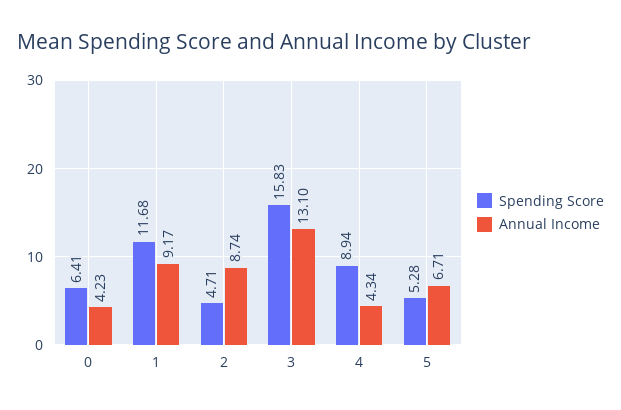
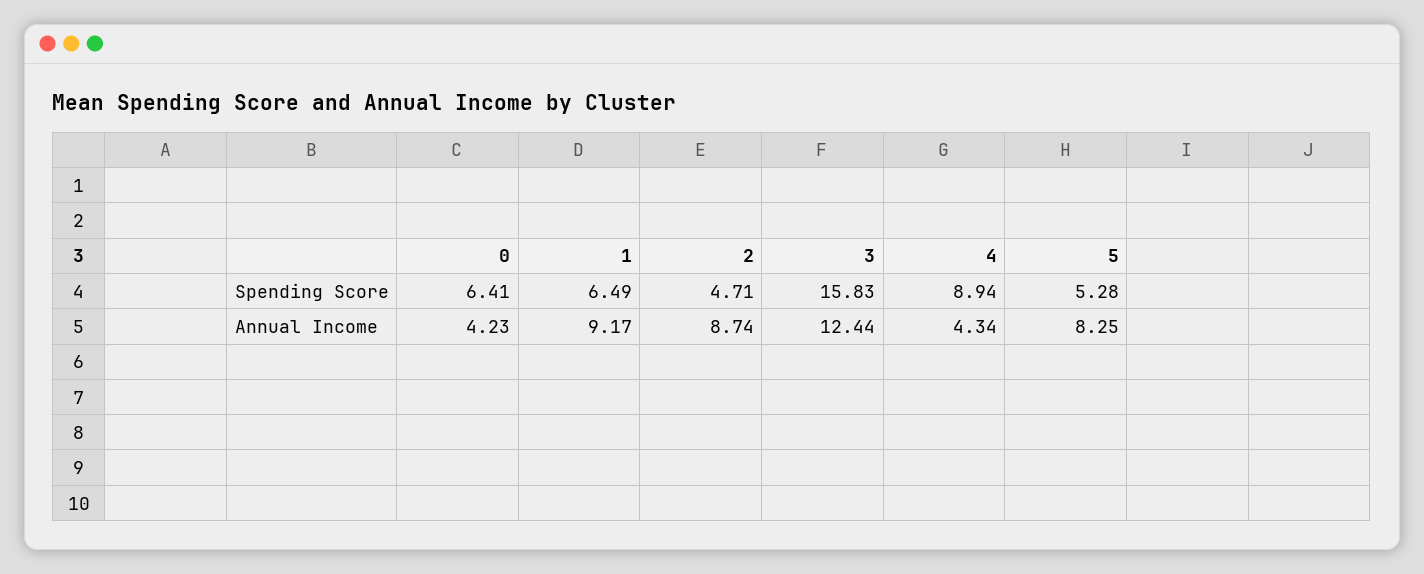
Spending Score, 1: 11.68 -> 6.49
Annual Income, 3: 13.1 -> 12.44
Annual Income, 5: 6.71 -> 8.25

